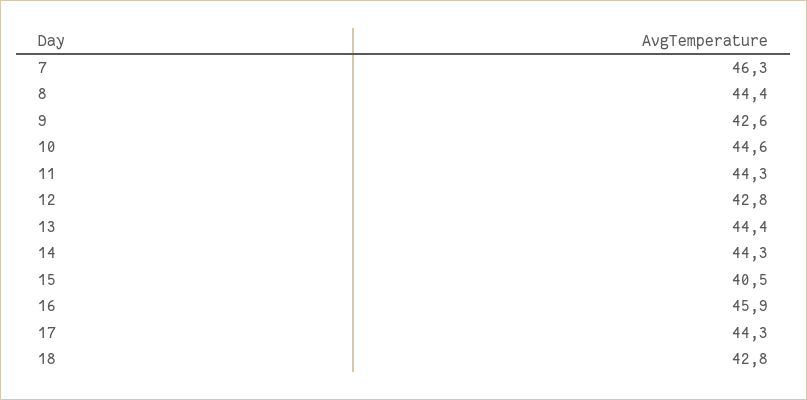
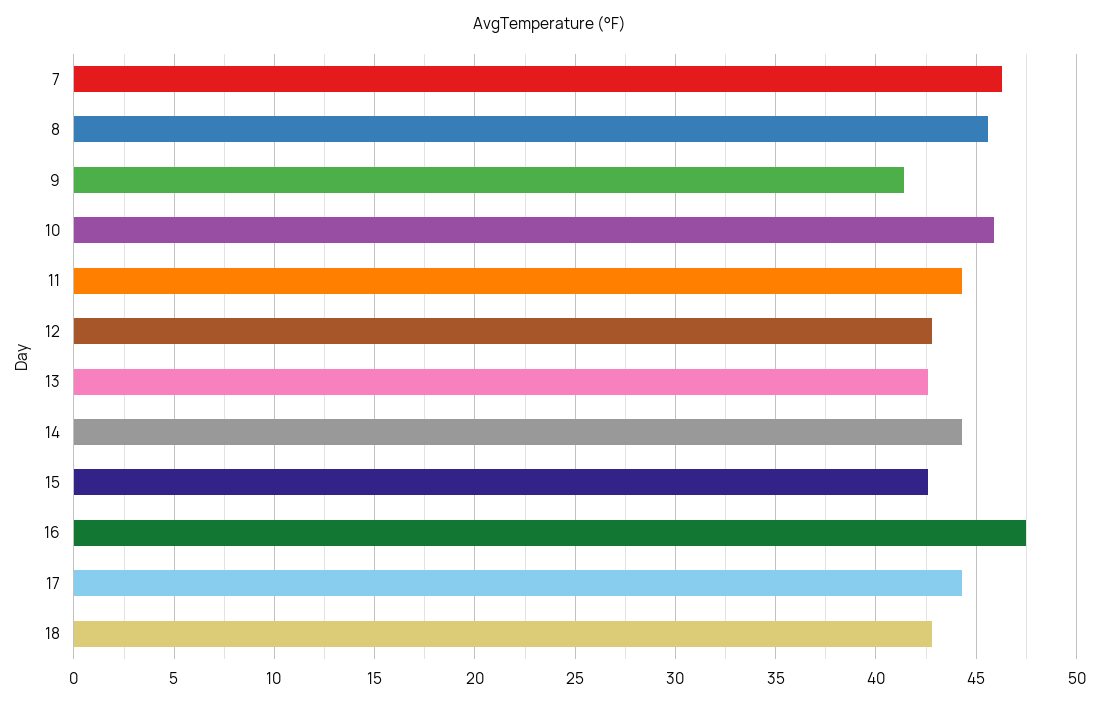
8: 44.4 -> 45.5
9: 42.6 -> 41.5
10: 44.6 -> 46
13: 44.4 -> 42.5
15: 40.5 -> 42.5
16: 45.9 -> 47.5

